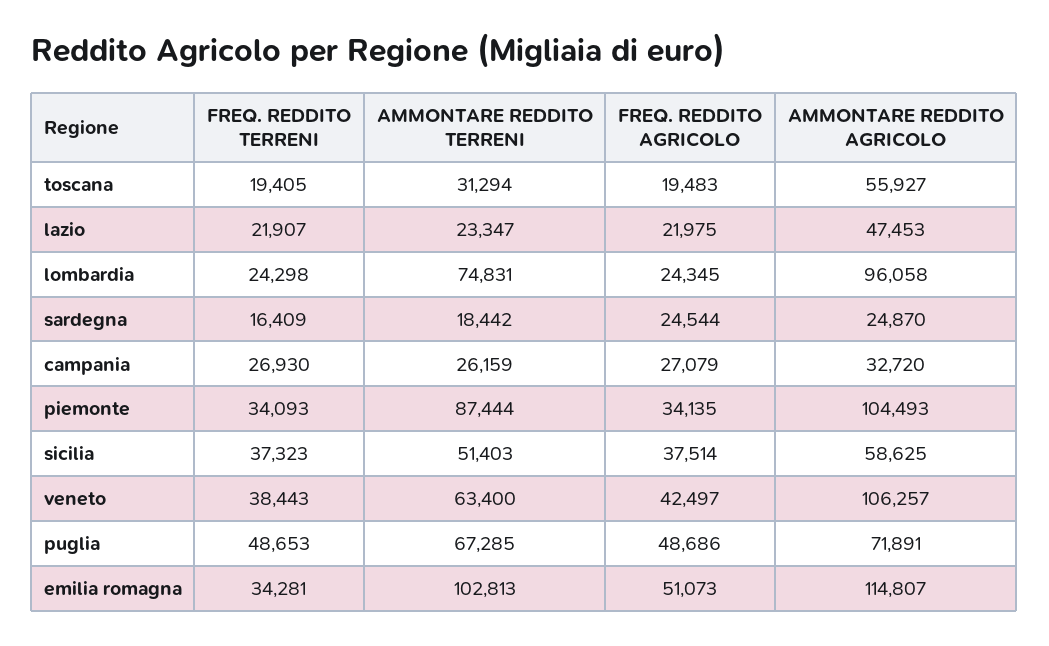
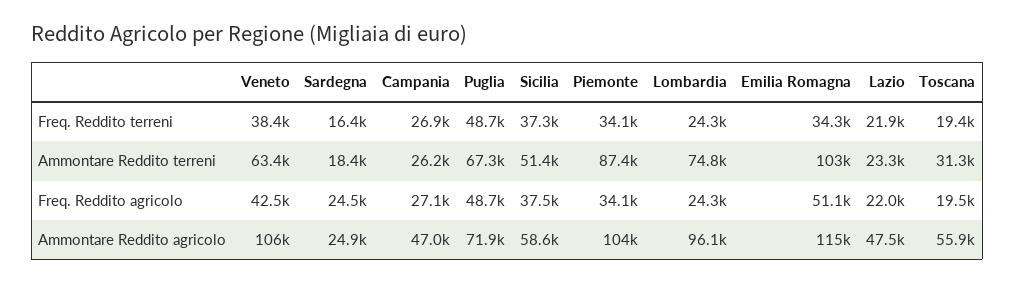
AMMONTARE REDDITO AGRICOLO, campania: 32720 -> 47000

